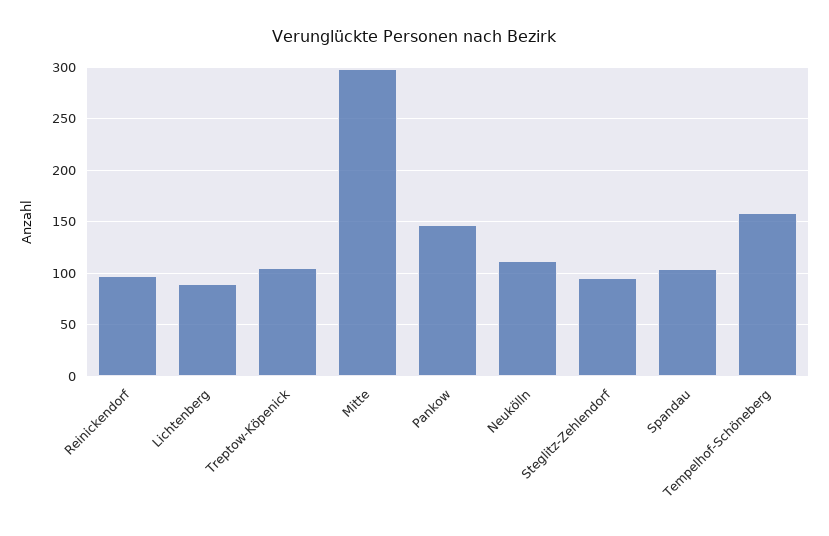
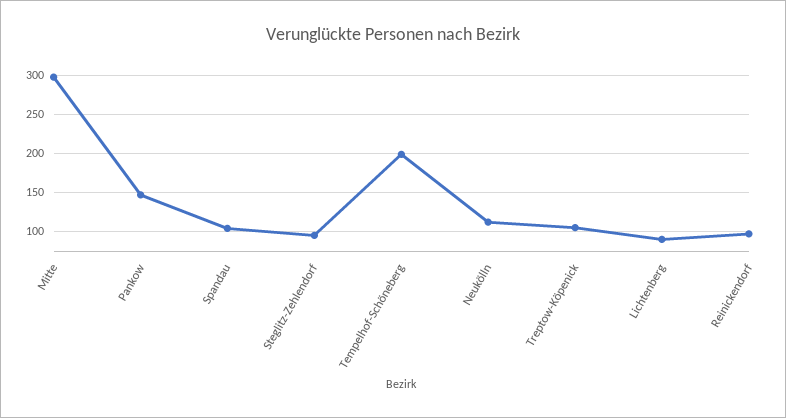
Tempelhof-Schöneberg: 160 -> 200

